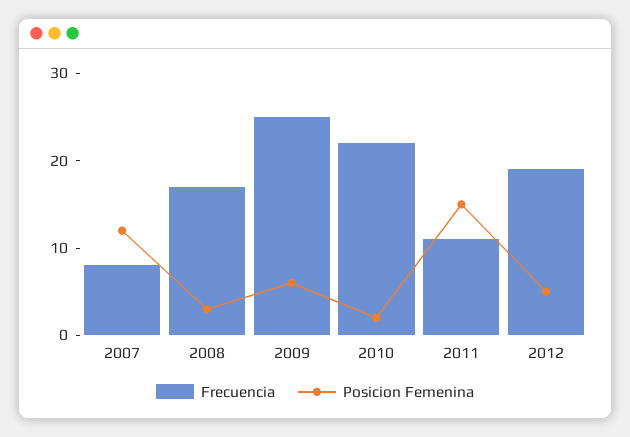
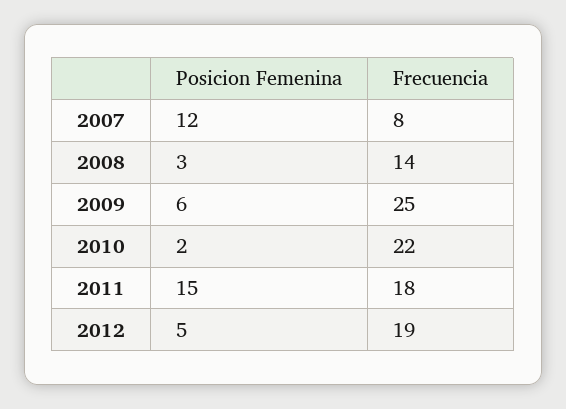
Frecuencia, 2008: 17 -> 14
Frecuencia, 2011: 11 -> 18

